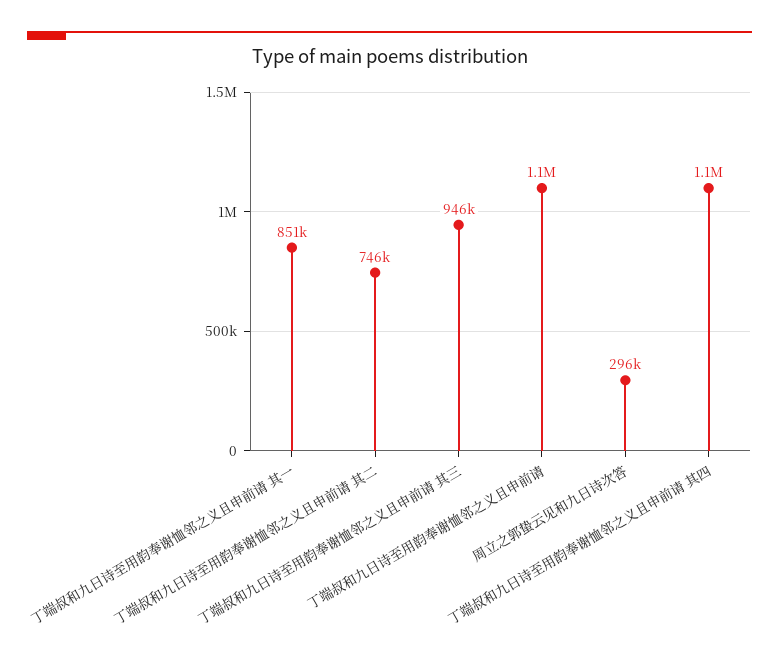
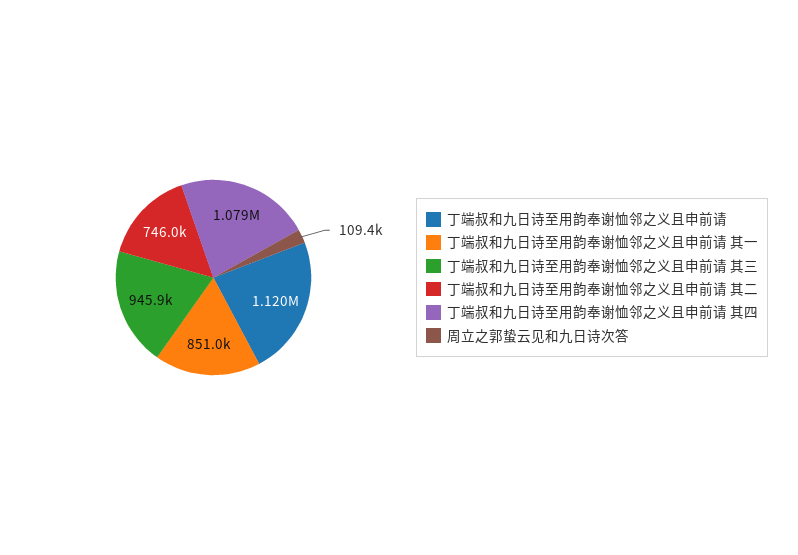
周立之郭蛰云见和九日诗次答: 296000 -> 109400

